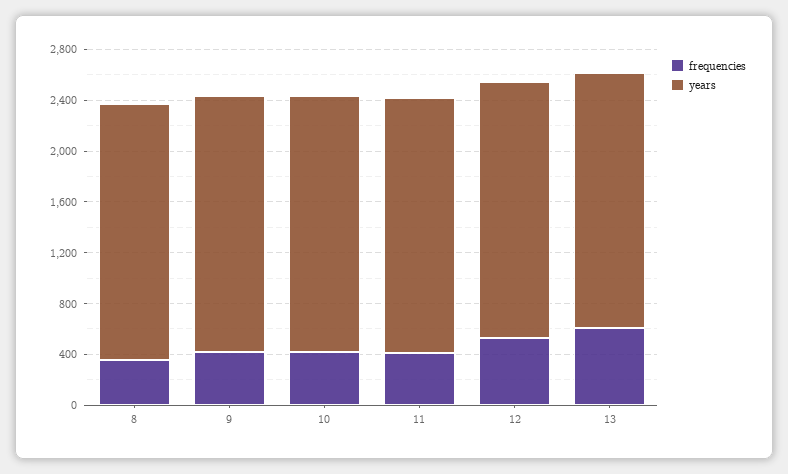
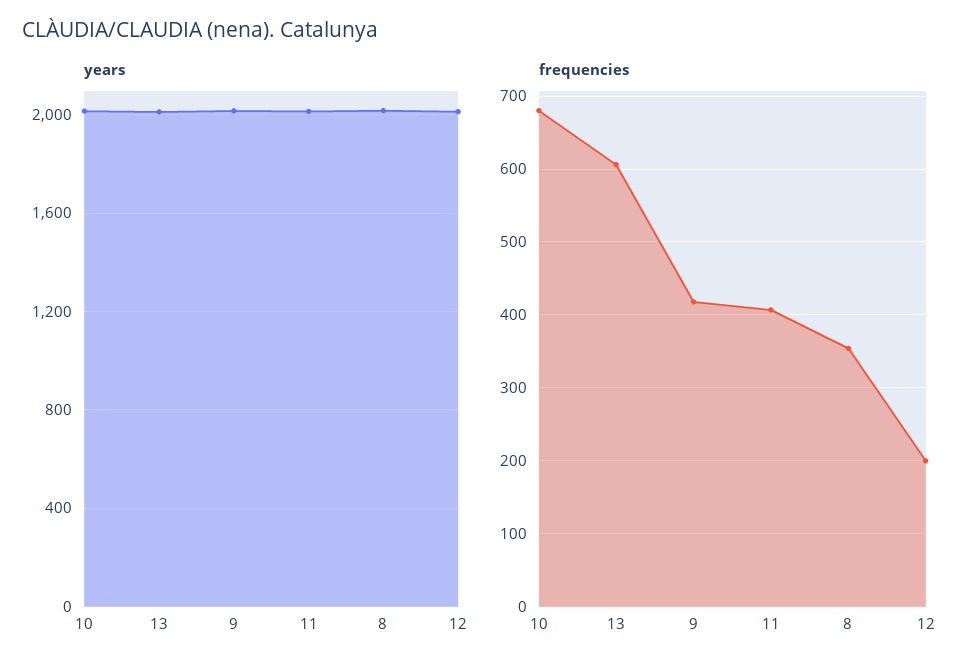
frequencies, 10: 400 -> 680
frequencies, 12: 500 -> 200

